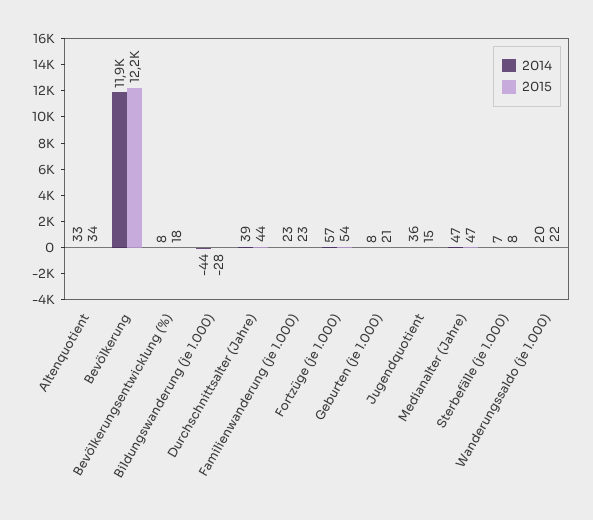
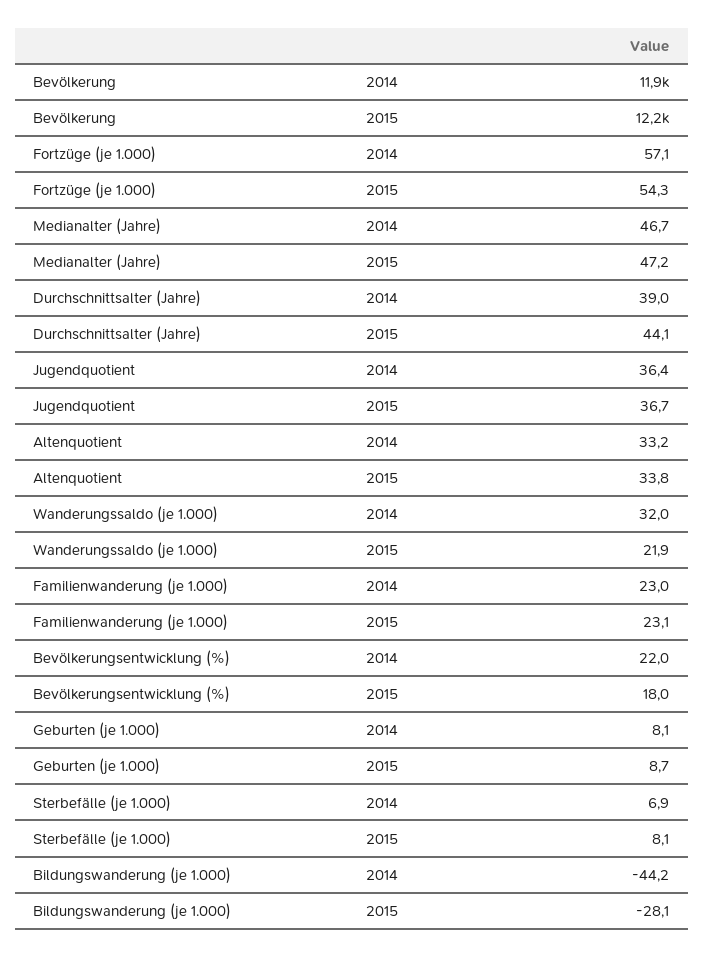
2014, Bevölkerungsentwicklung (%): 8 -> 22
2015, Geburten (je 1.000): 21 -> 8.7
2015, Jugendquotient: 15 -> 36.7
2014, Wanderungssaldo (je 1.000): 20 -> 32

